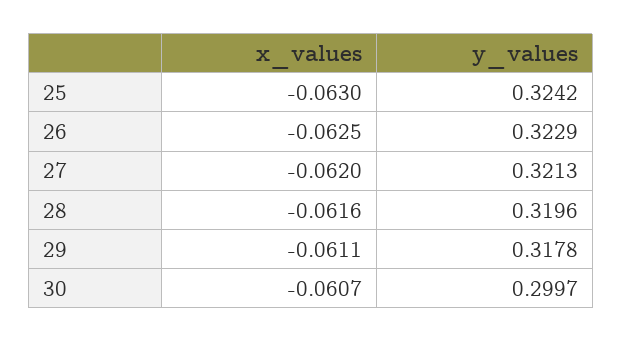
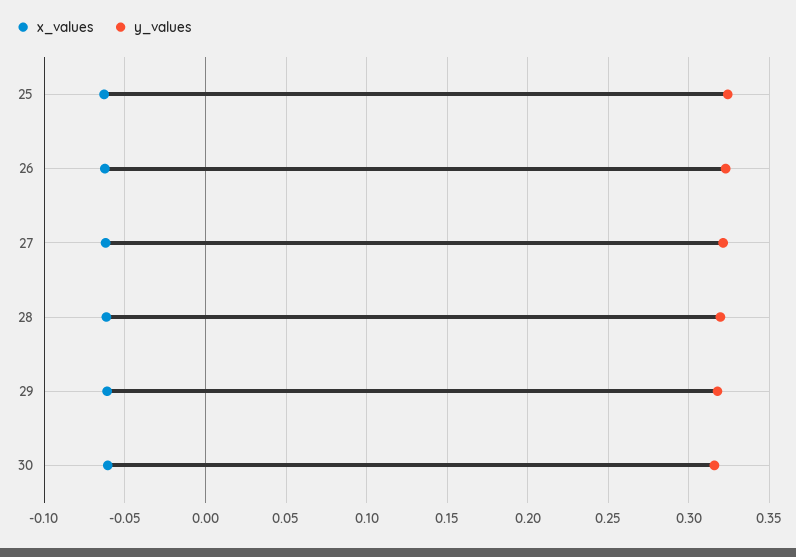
y_values, 30: 0.2997 -> 0.315

